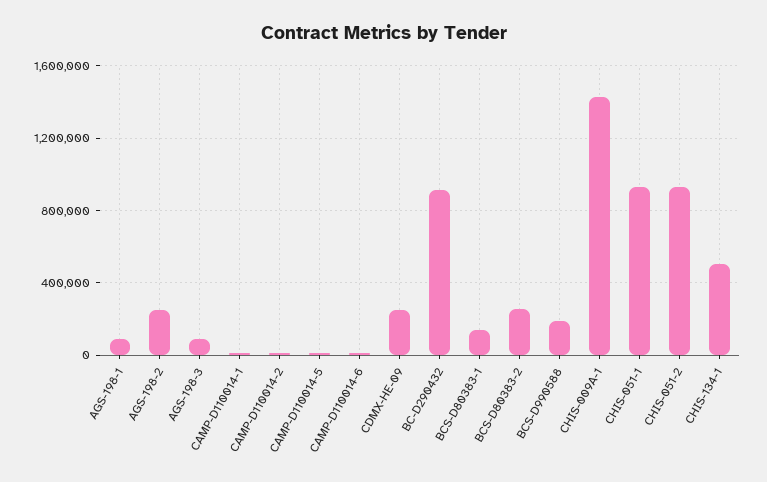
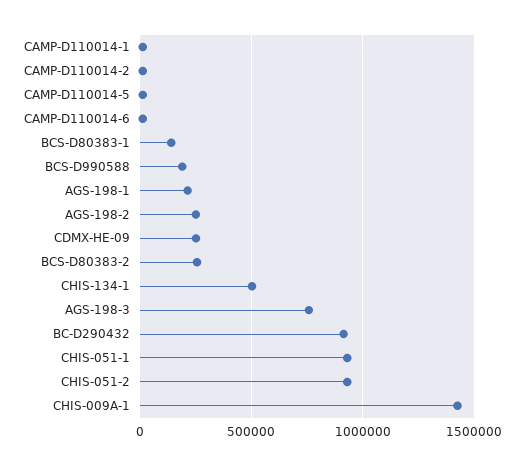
AGS-198-1: 100000 -> 200000
AGS-198-3: 100000 -> 750000

